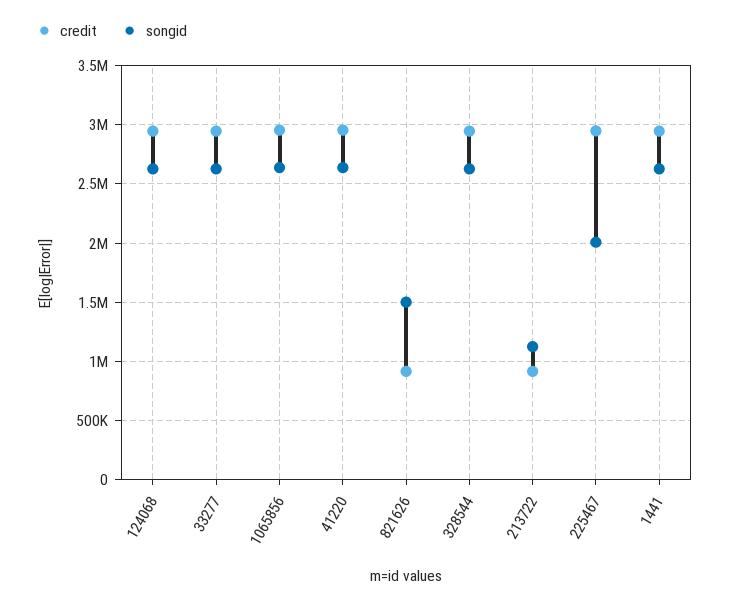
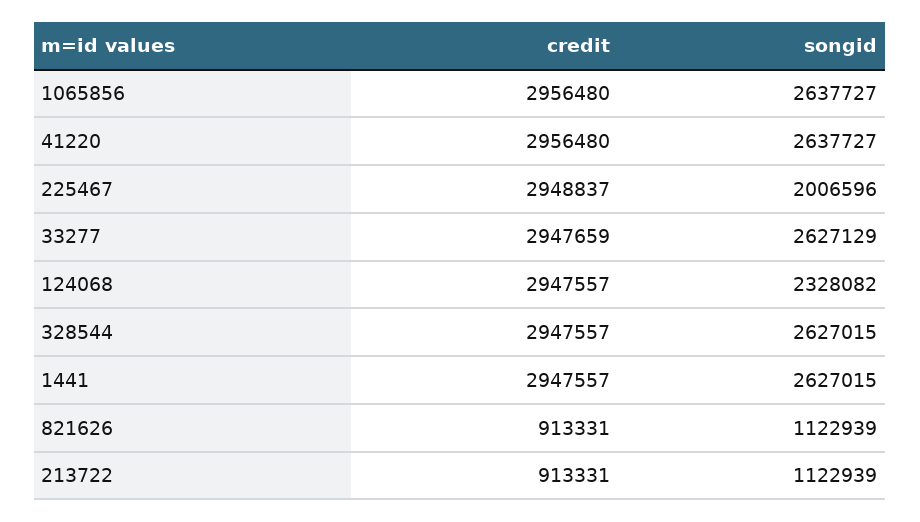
songid, 124068: 2600000 -> 2328082
songid, 821626: 1500000 -> 1122939

